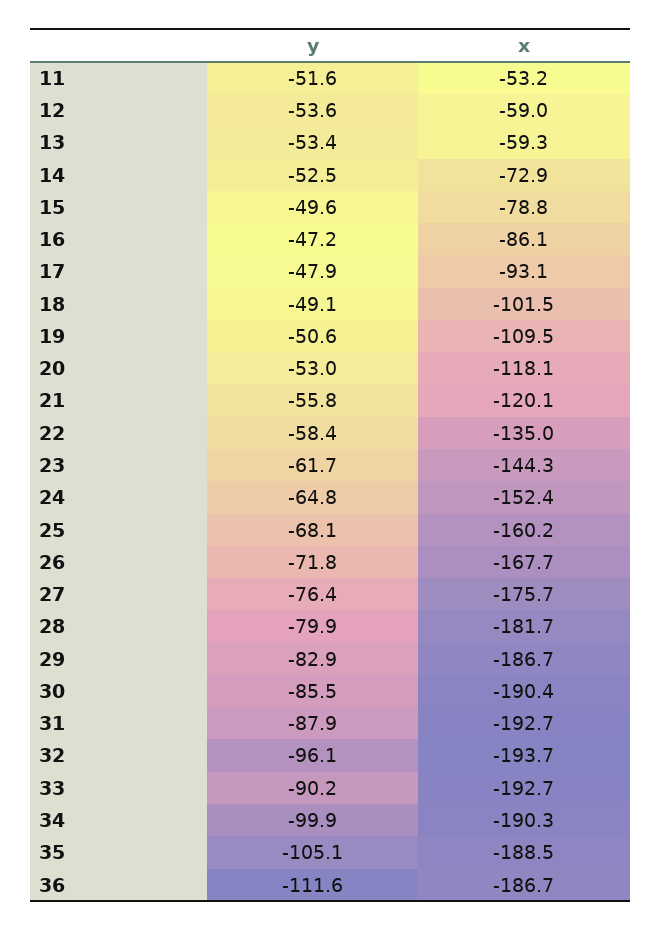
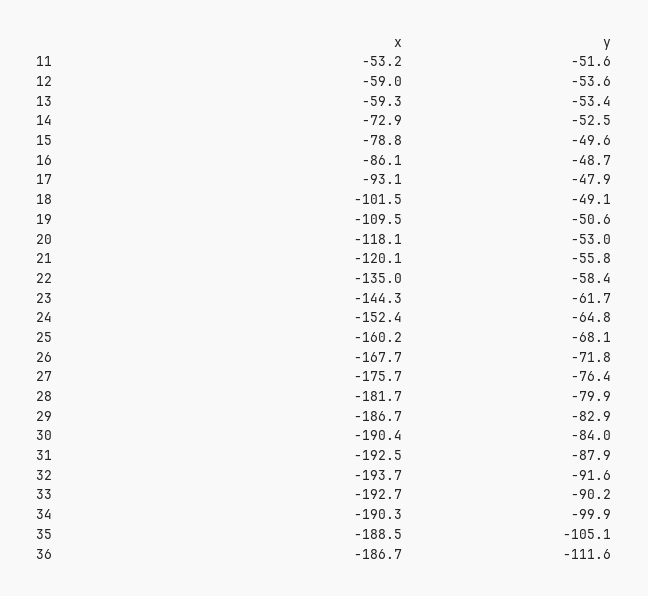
y, 16: -47.2 -> -48.7
y, 30: -85.5 -> -84
x, 31: -192.7 -> -192.5
y, 32: -96.1 -> -91.6

